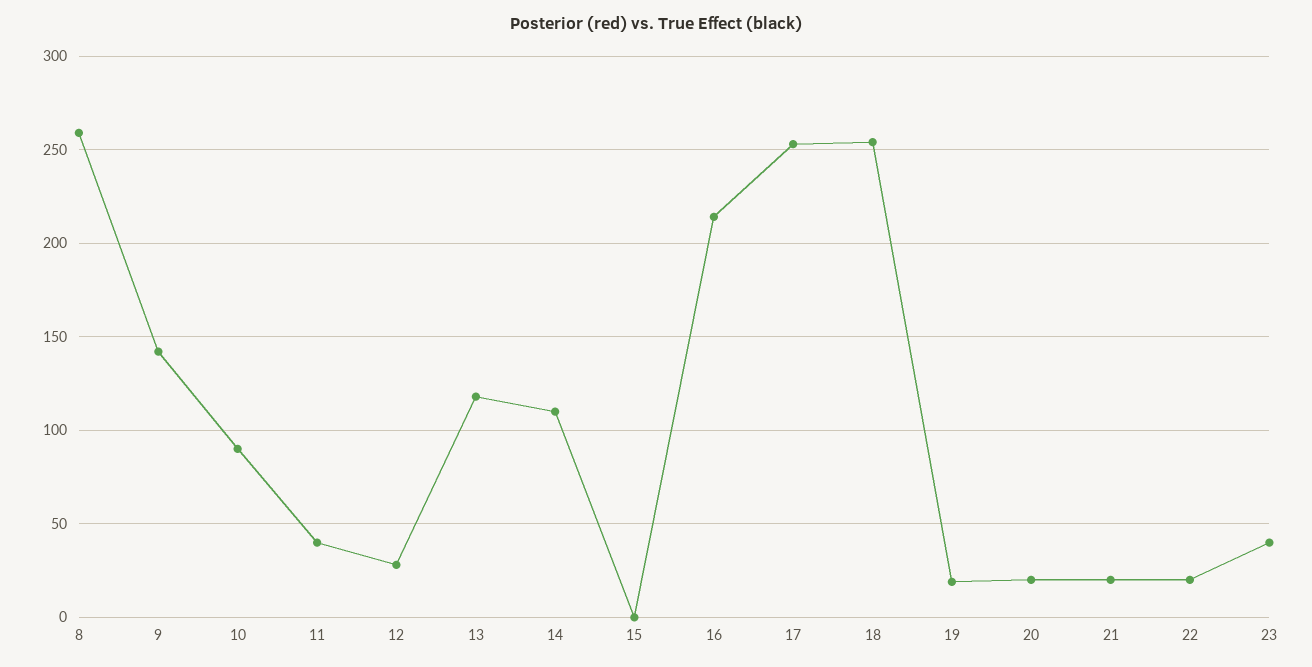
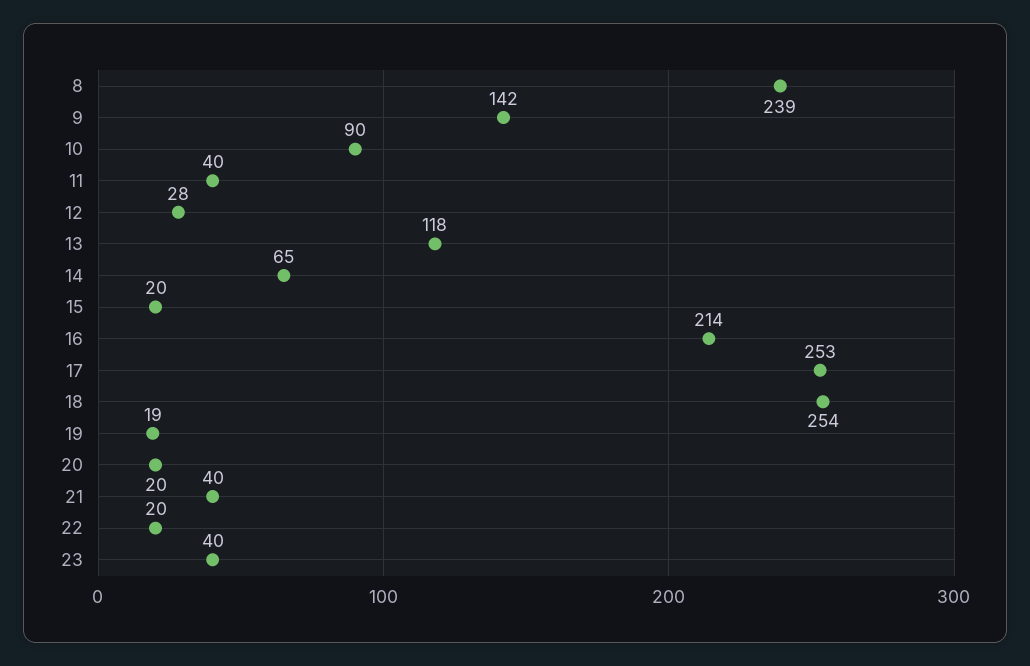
8: 260 -> 239
14: 110 -> 65
15: 0 -> 20
21: 20 -> 40

